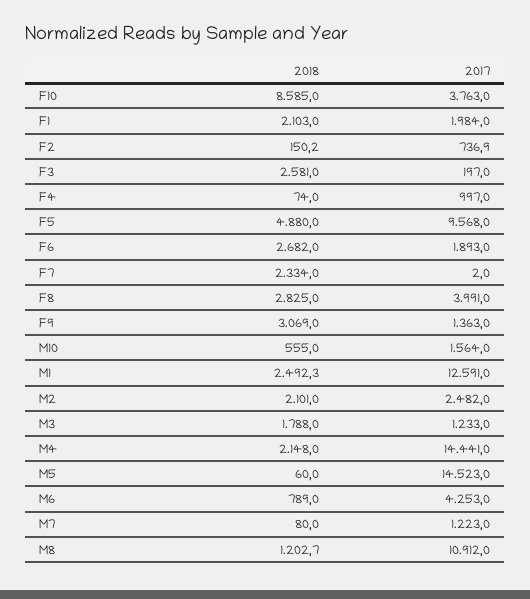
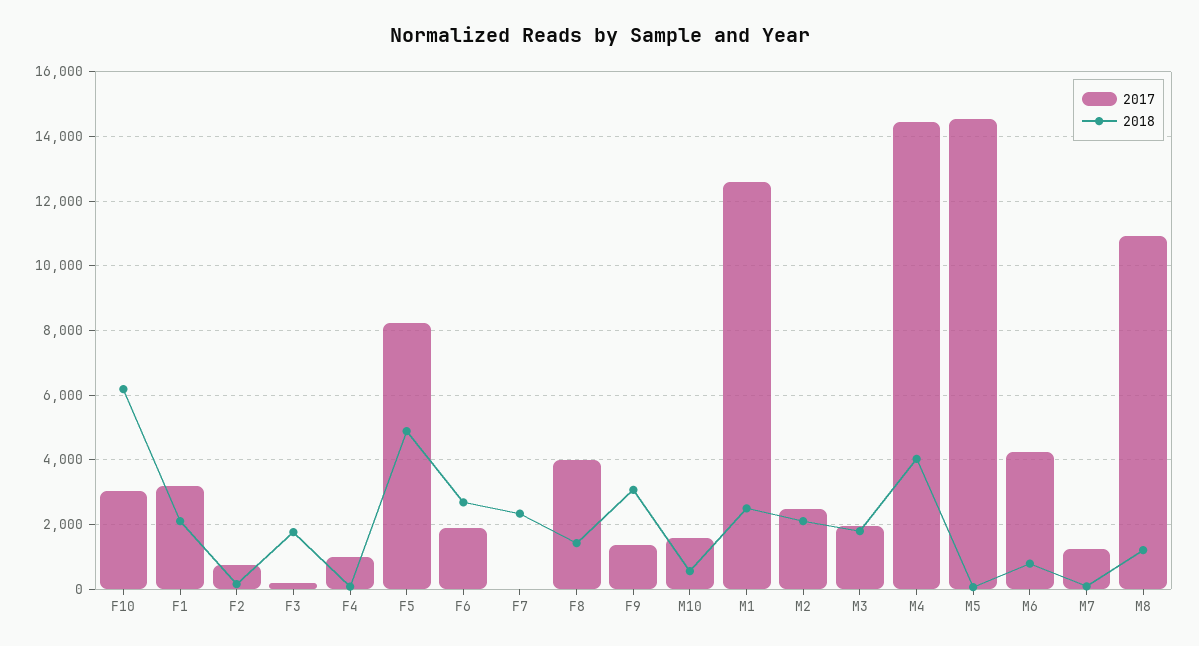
2018, F10: 8585 -> 6200
2017, F10: 3763 -> 3000
2017, F1: 1984 -> 3200
2018, F3: 2581 -> 1800
2017, F5: 9568 -> 8200
2018, F8: 2825 -> 1400
2017, M3: 1233 -> 2000
2018, M4: 2148 -> 4000

